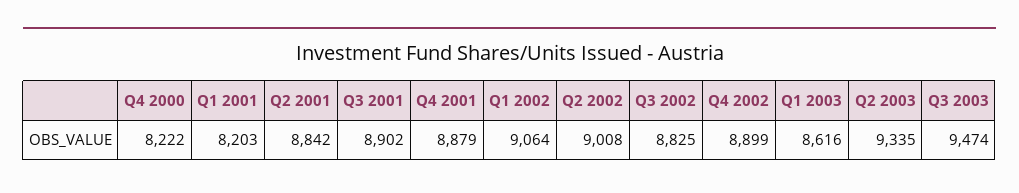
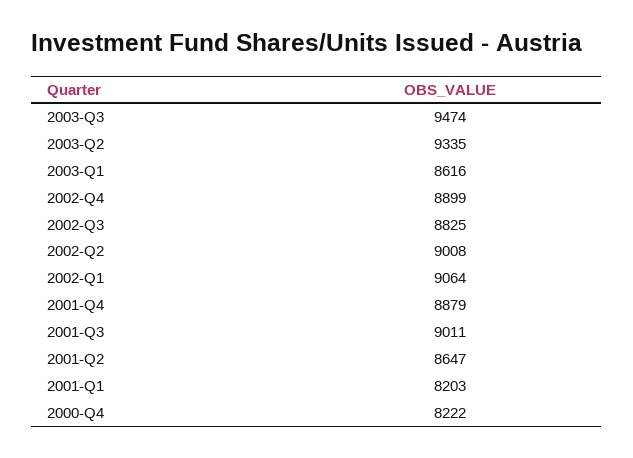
Q2 2001: 8842 -> 8647
Q3 2001: 8902 -> 9011

